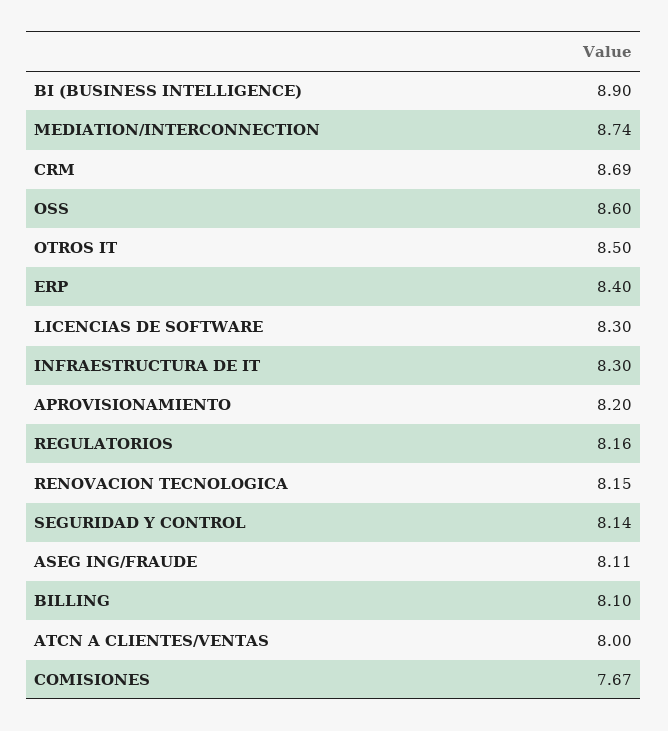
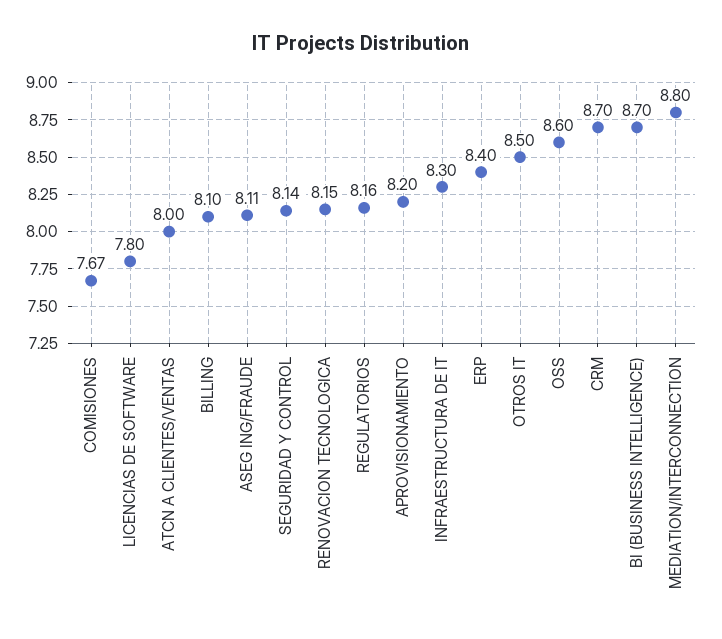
BI (BUSINESS INTELLIGENCE): 8.9 -> 8.7
MEDIATION/INTERCONNECTION: 8.74 -> 8.8
CRM: 8.69 -> 8.7
LICENCIAS DE SOFTWARE: 8.3 -> 7.8

